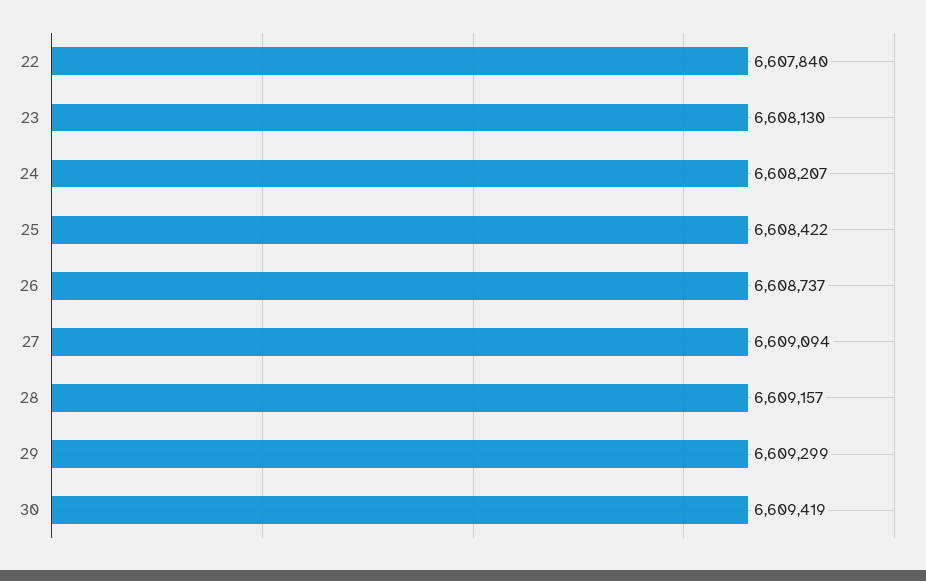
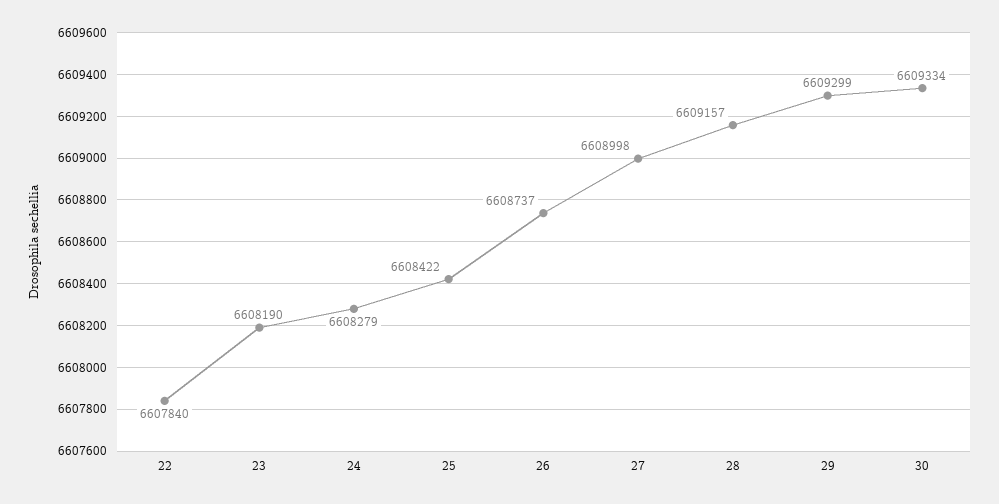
23: 6608130 -> 6608190
24: 6608207 -> 6608279
27: 6609094 -> 6608998
30: 6609419 -> 6609334

